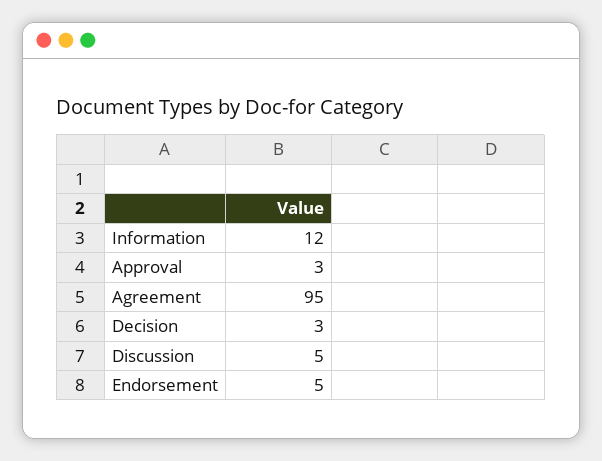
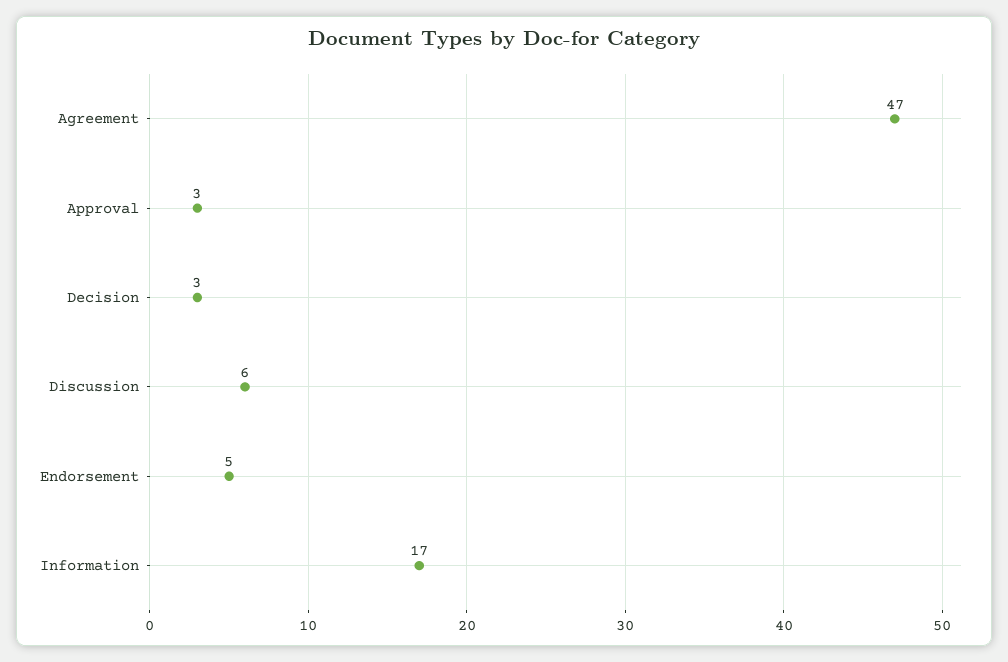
Information: 12 -> 17
Agreement: 95 -> 47
Discussion: 5 -> 6

